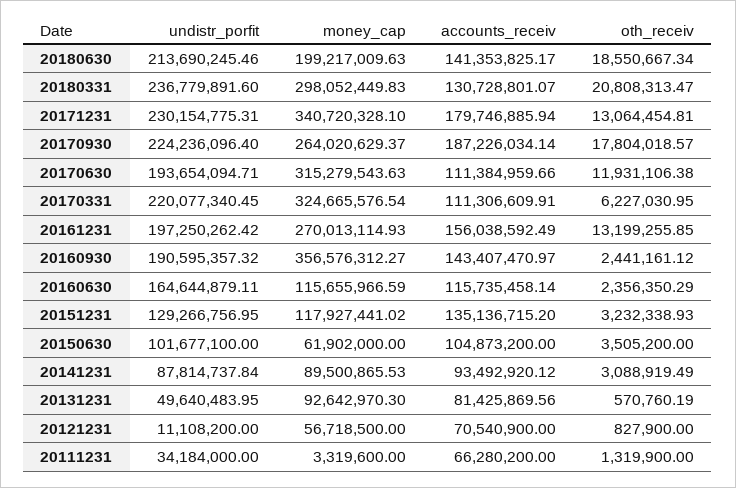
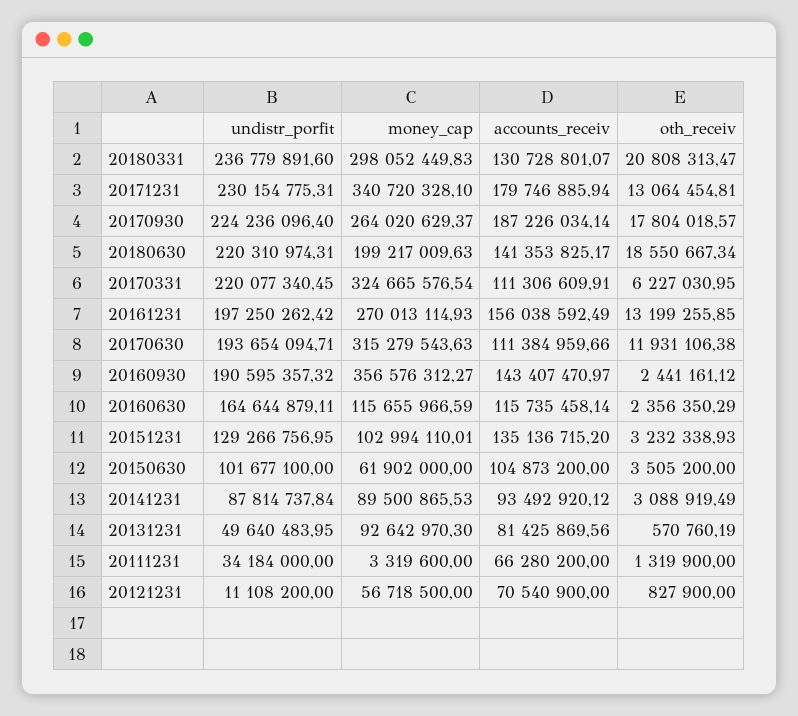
undistr_porfit, 20180630: 213690245.46 -> 220310974.31
money_cap, 20151231: 117927441.02 -> 102994110.01

